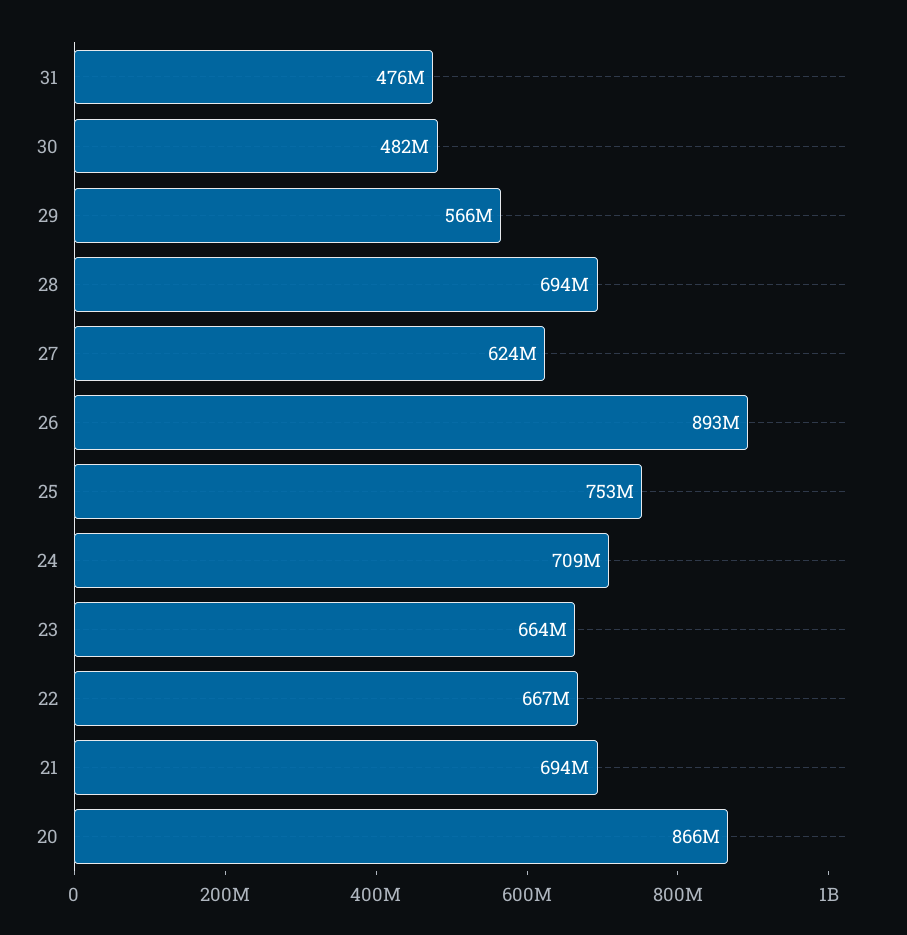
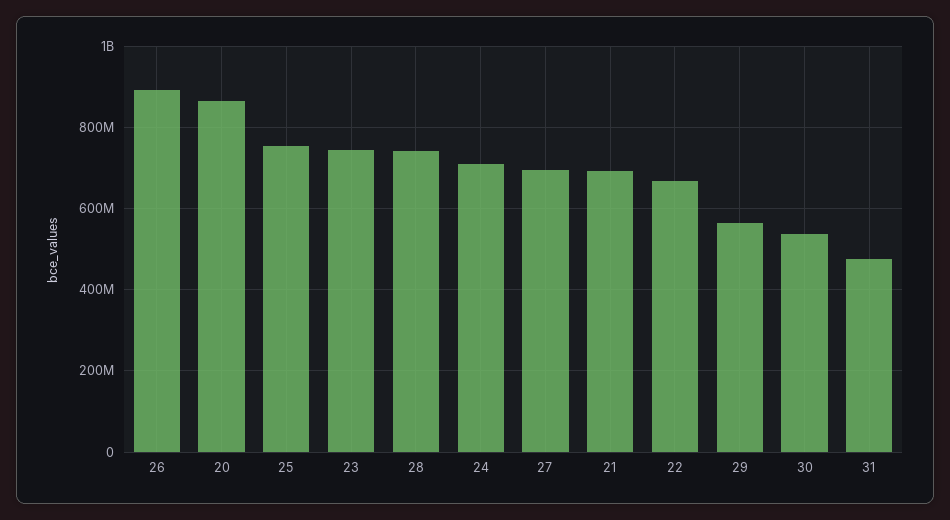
30: 482000000 -> 540000000
28: 694000000 -> 740000000
27: 624000000 -> 700000000
23: 664000000 -> 740000000

